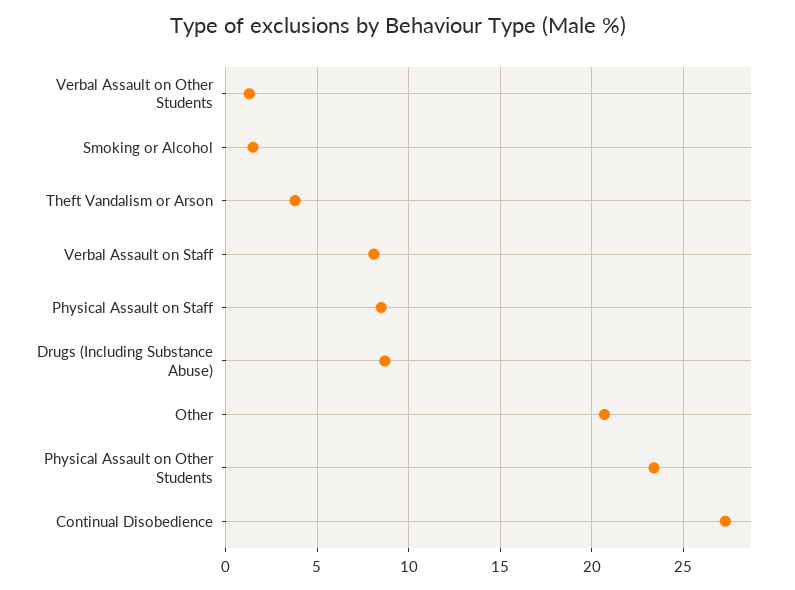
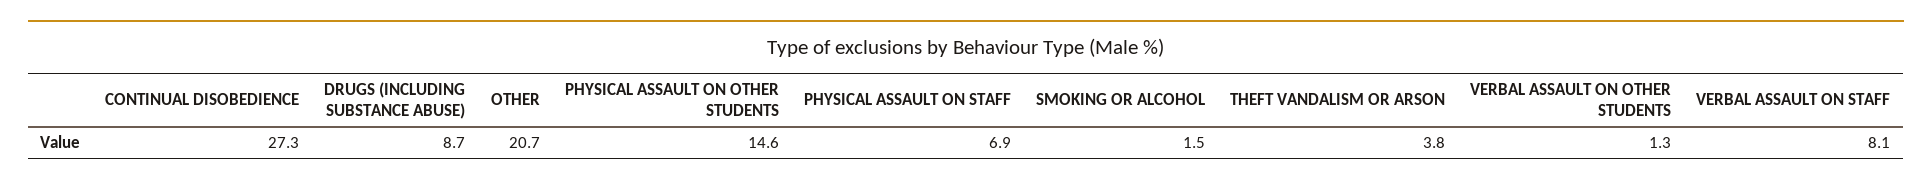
Physical Assault on Staff: 8.5 -> 6.9
Physical Assault on Other Students: 23.5 -> 14.6

